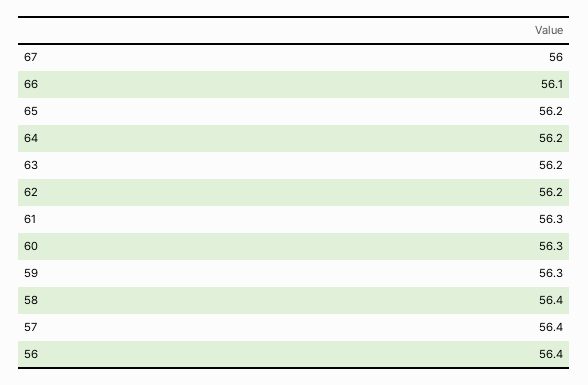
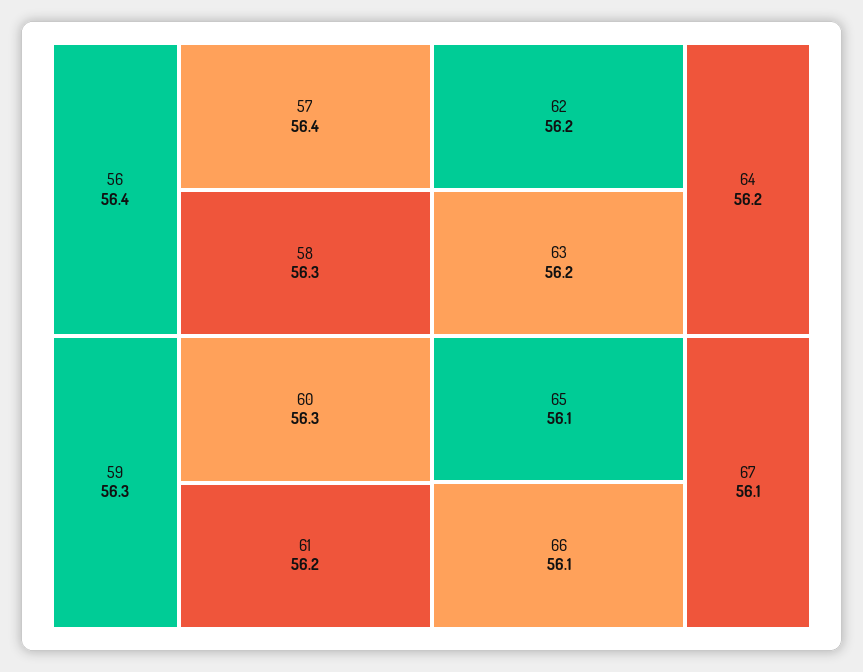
67: 56 -> 56.1
65: 56.2 -> 56.1
61: 56.3 -> 56.2
58: 56.4 -> 56.3

